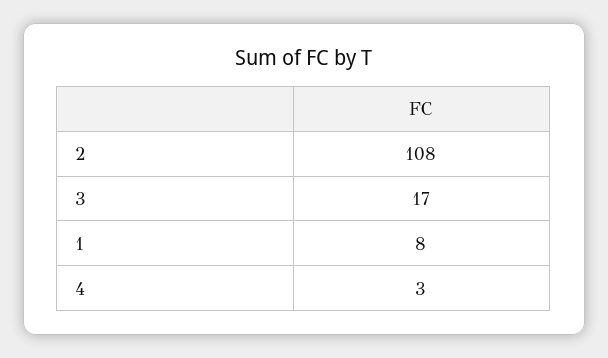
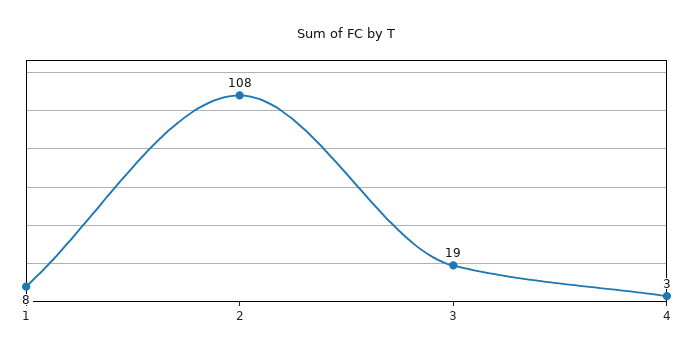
3: 17 -> 19

